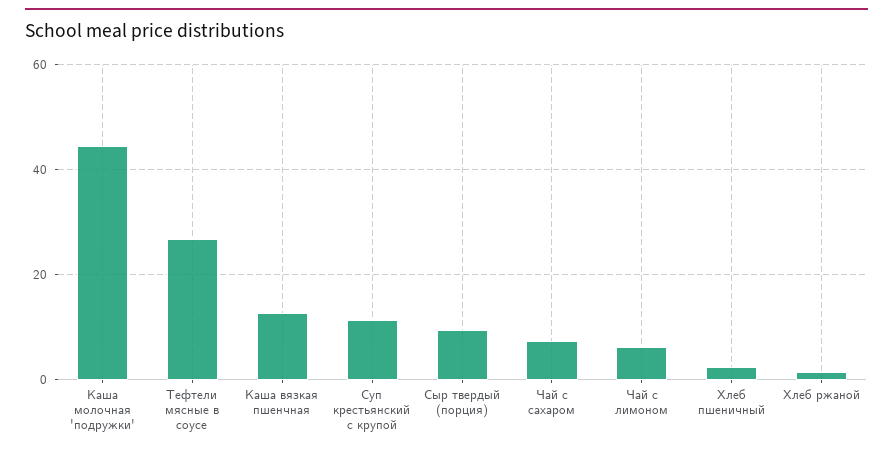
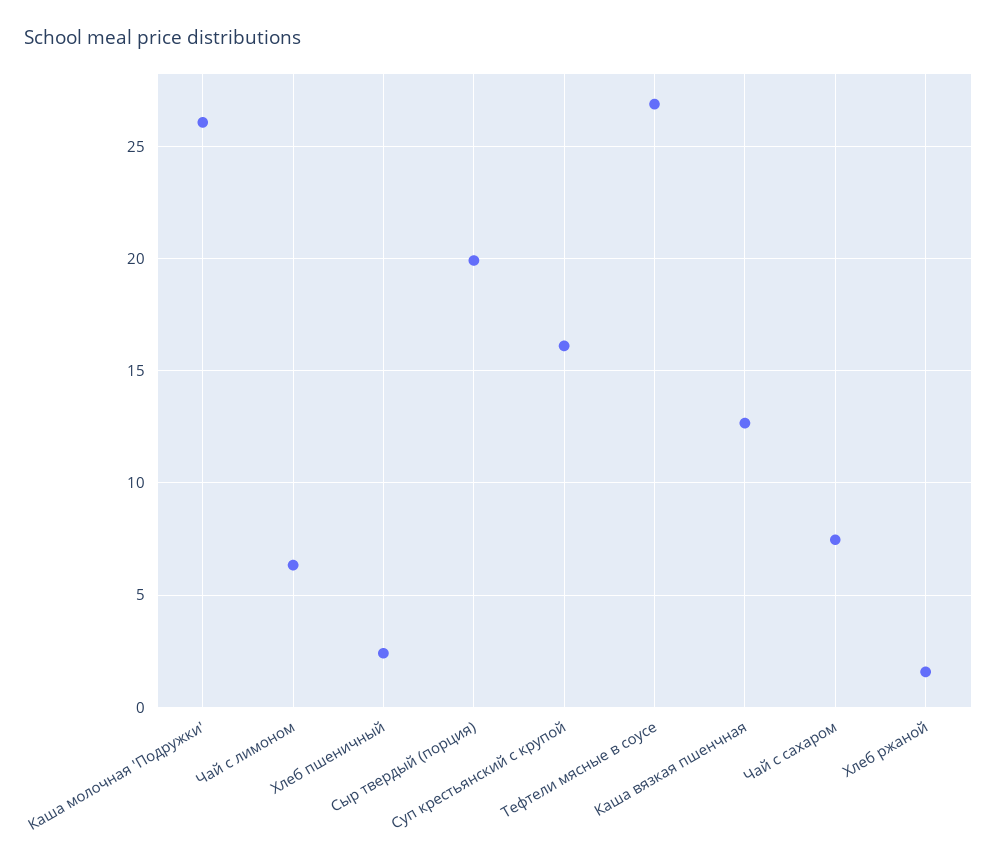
Каша молочная 'подружки': 44 -> 26
Суп крестьянский с крупой: 12 -> 16
Сыр твердый (порция): 10 -> 20

